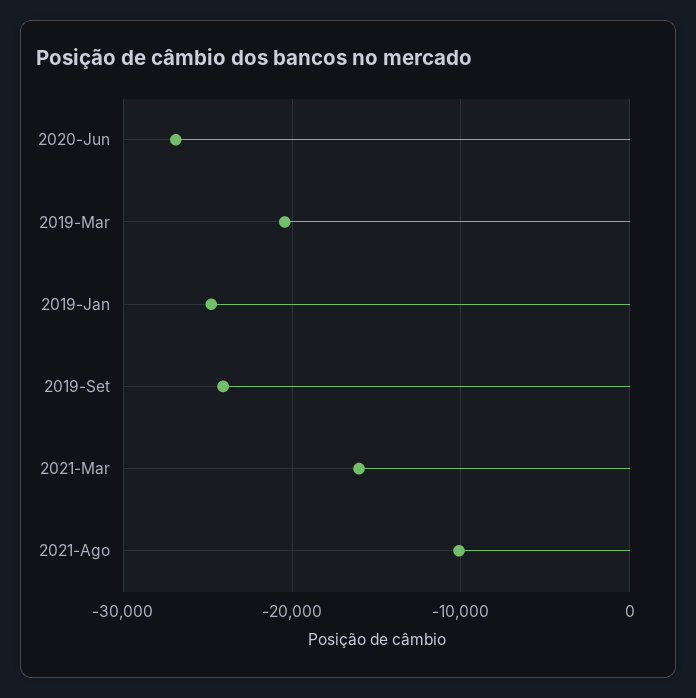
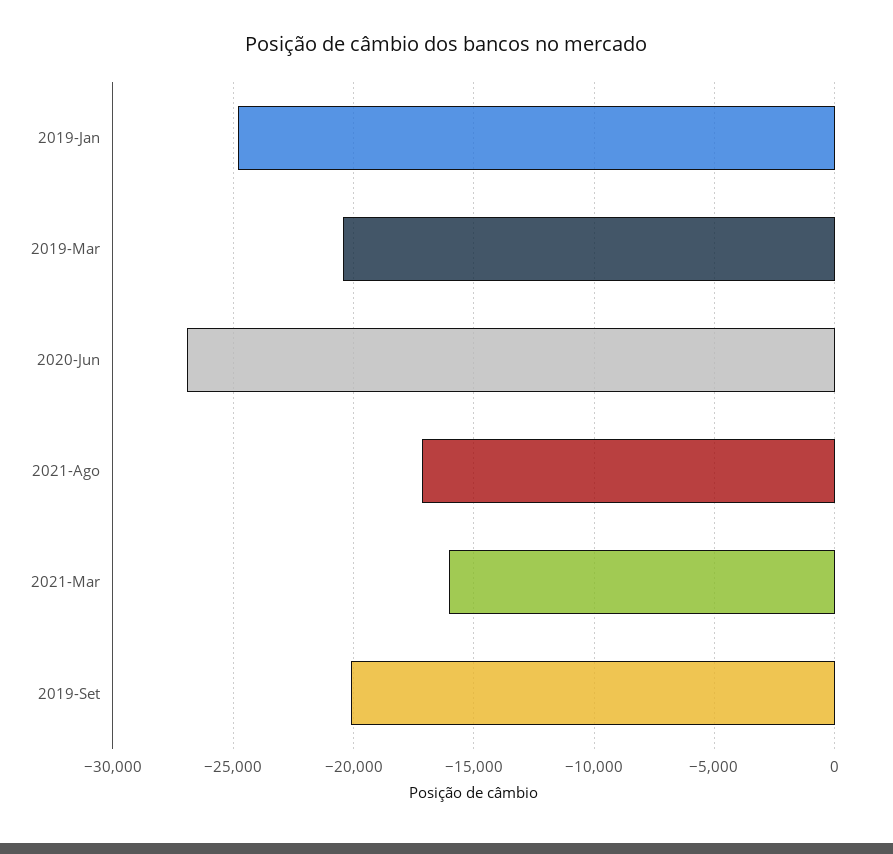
2019-Set: -24000 -> -20000
2021-Ago: -10000 -> -17000

